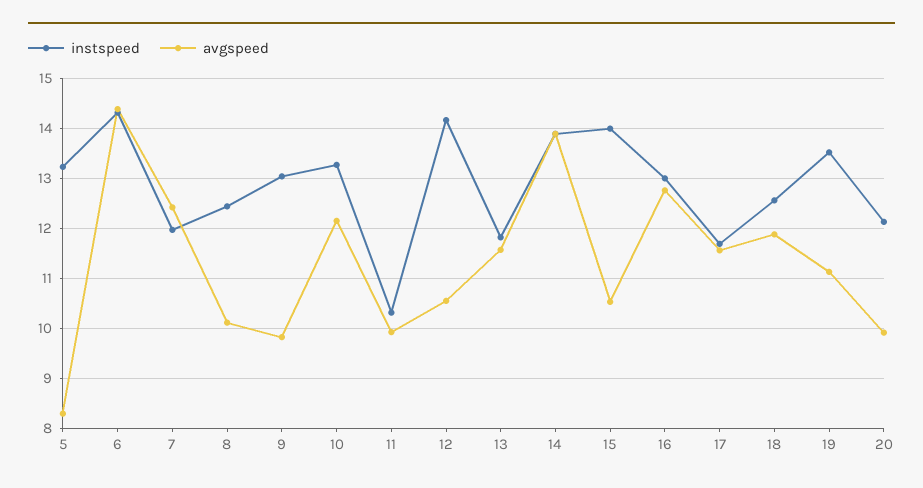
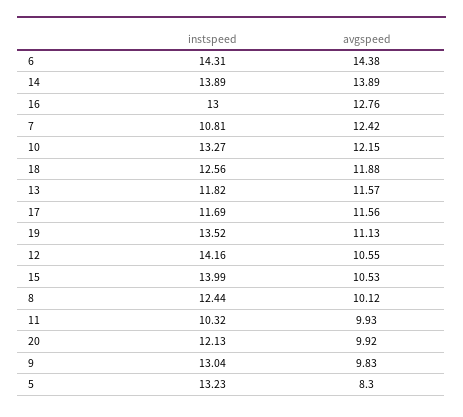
instspeed, 7: 12 -> 10.81

